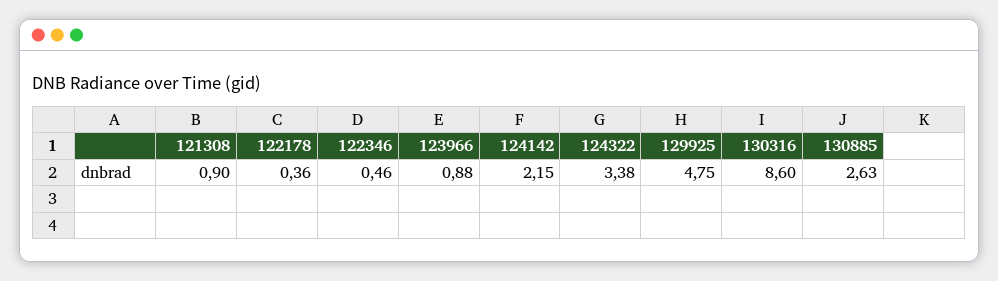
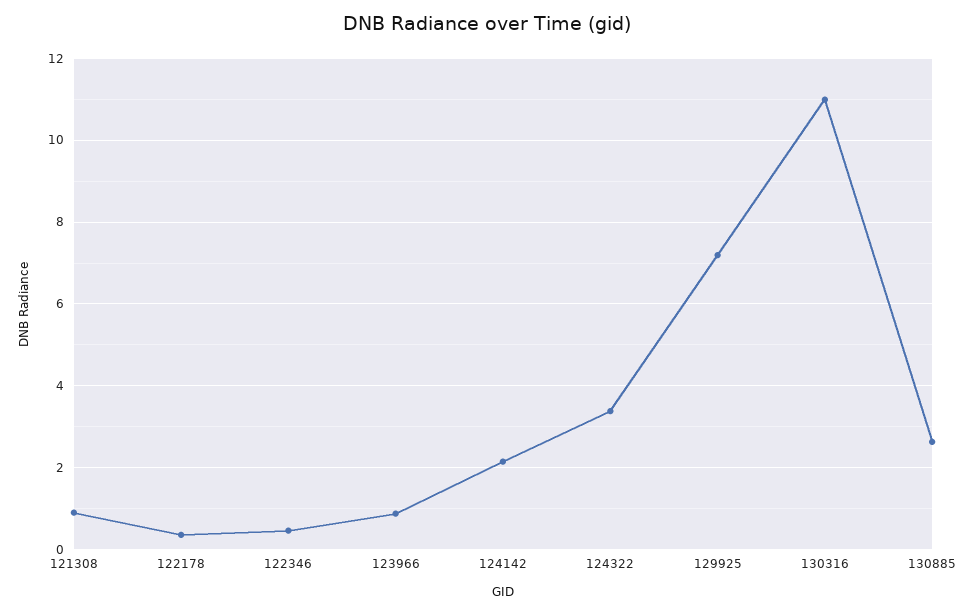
129925: 4.75 -> 7.2
130316: 8.6 -> 11

